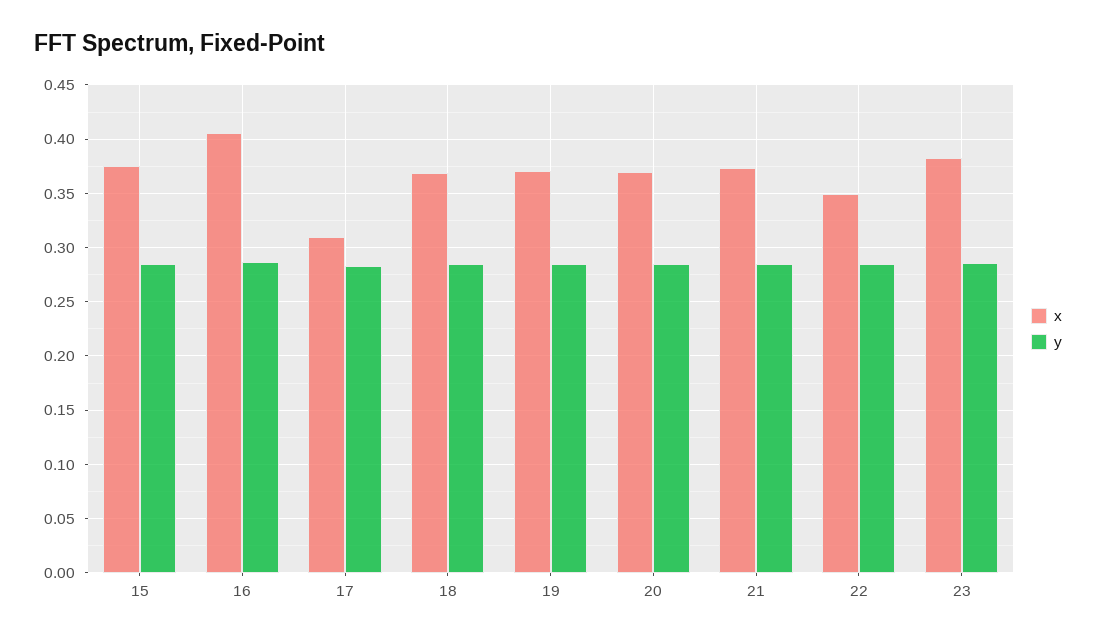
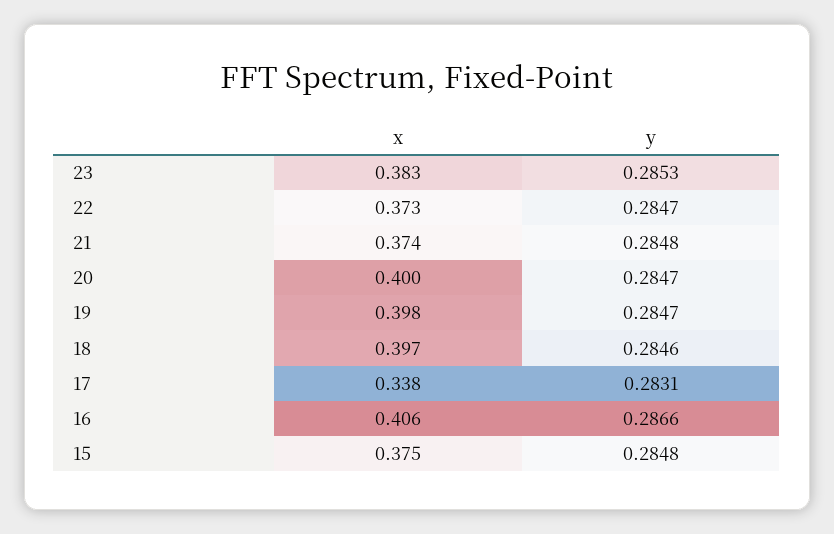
x, 17: 0.31 -> 0.338
x, 18: 0.37 -> 0.397
x, 19: 0.37 -> 0.398
x, 20: 0.37 -> 0.4
x, 22: 0.35 -> 0.373

